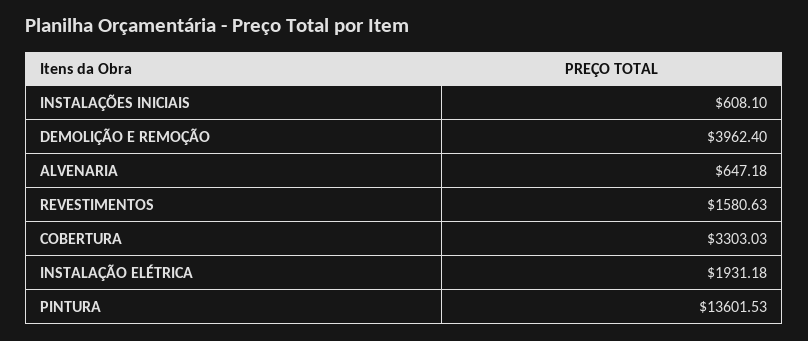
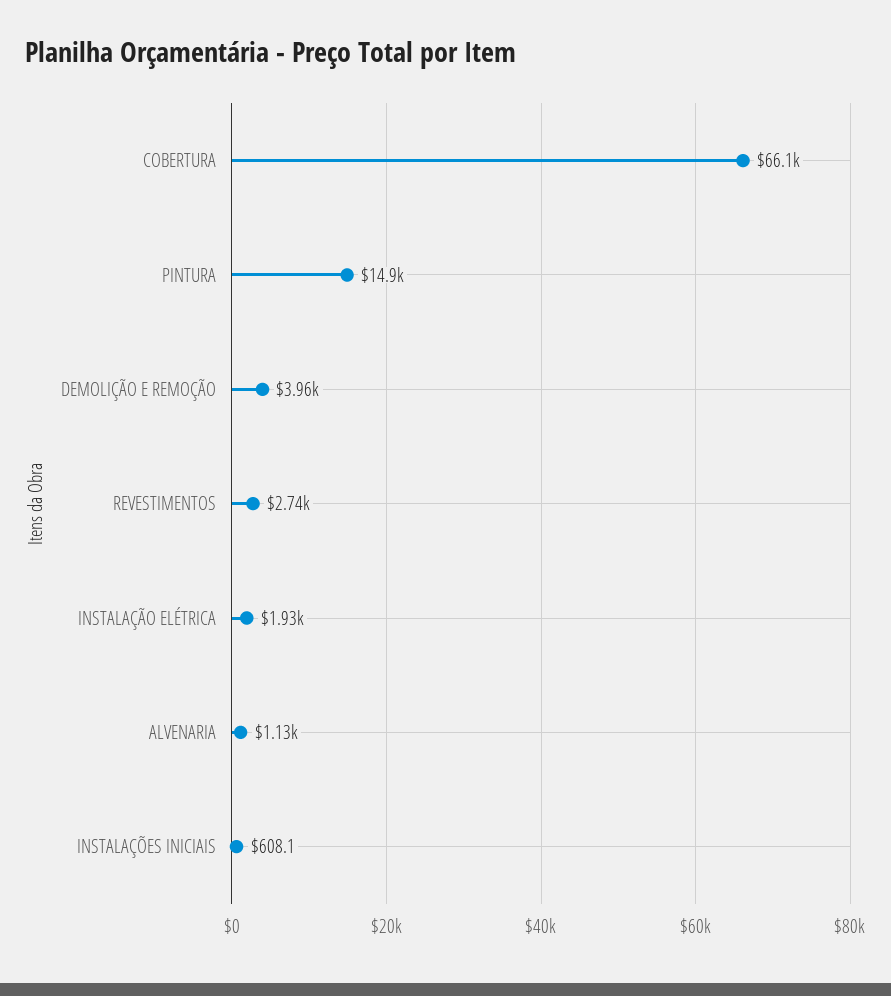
ALVENARIA: 647.18 -> 1130
REVESTIMENTOS: 1580.63 -> 2740
COBERTURA: 3303.03 -> 66100
PINTURA: 13601.53 -> 14900

